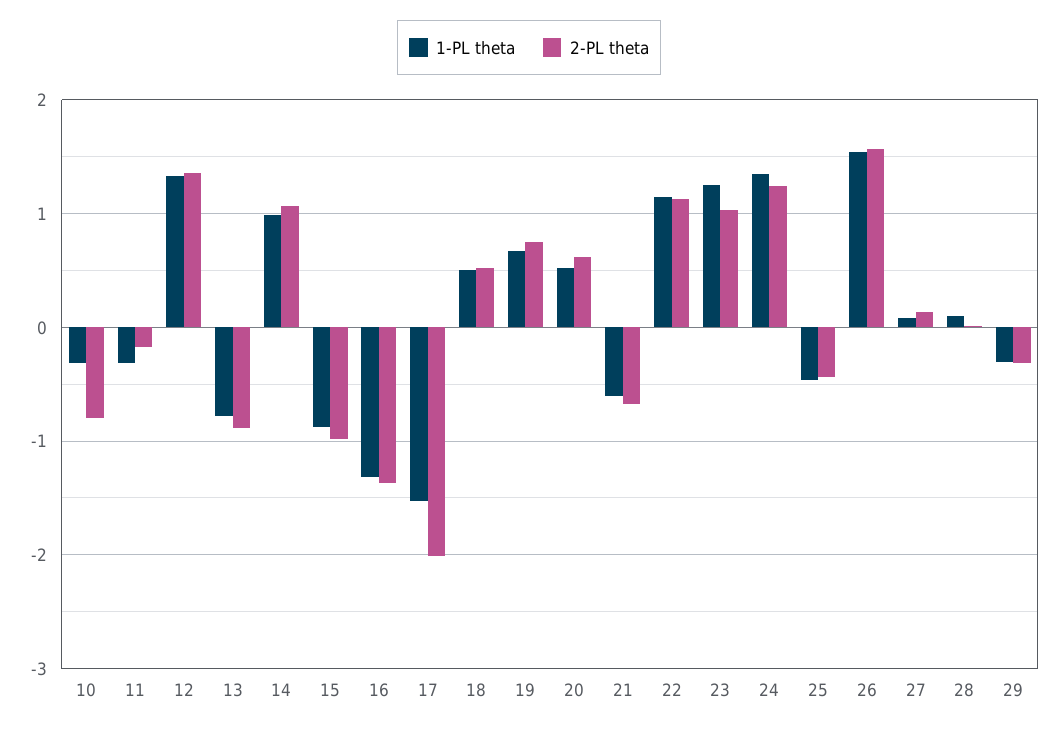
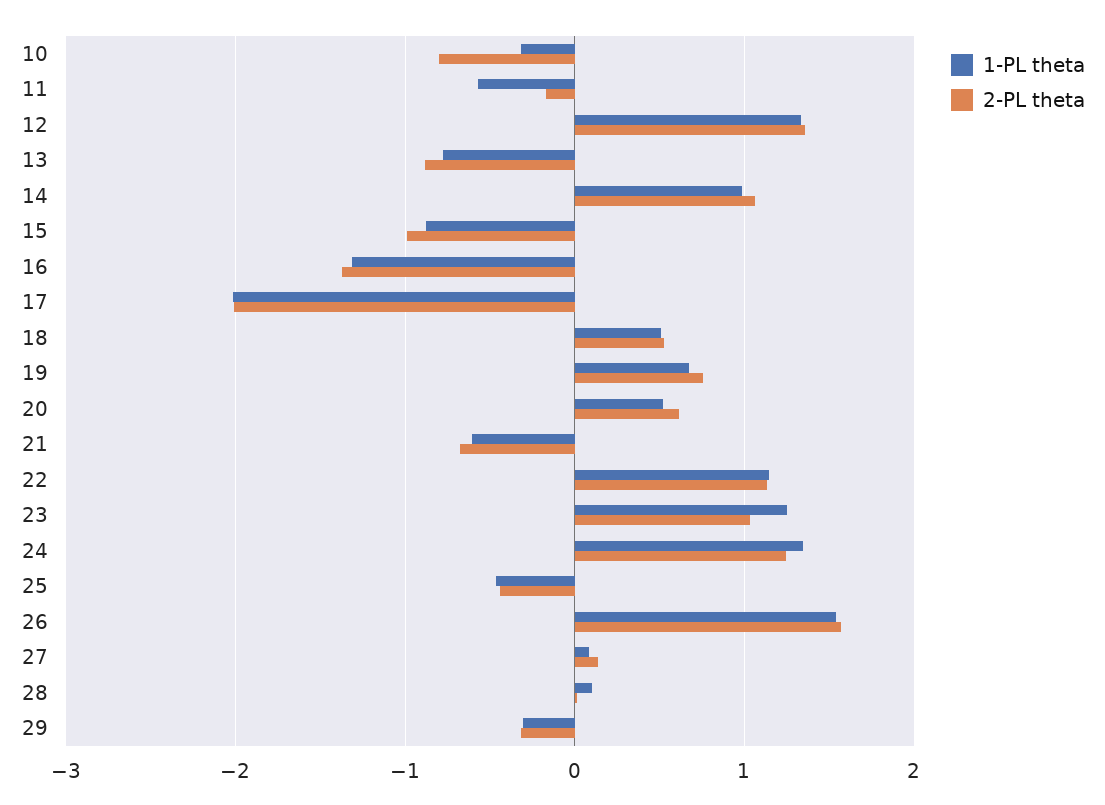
1-PL theta, 11: -0.3 -> -0.6
1-PL theta, 17: -1.5 -> -2

